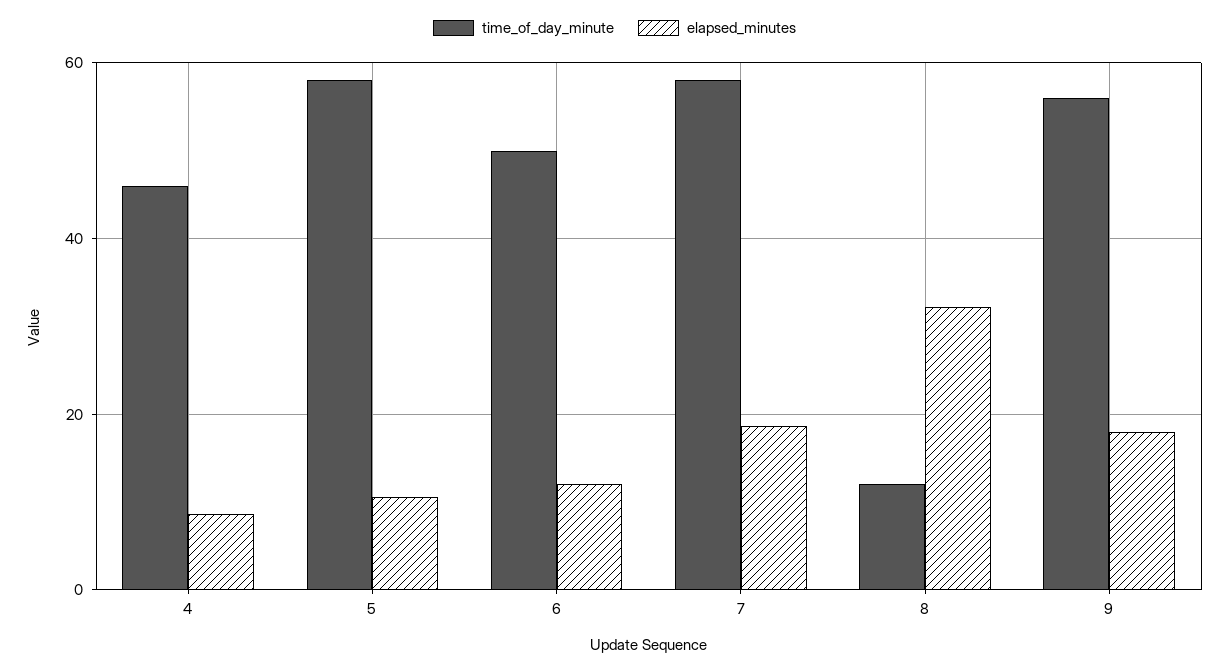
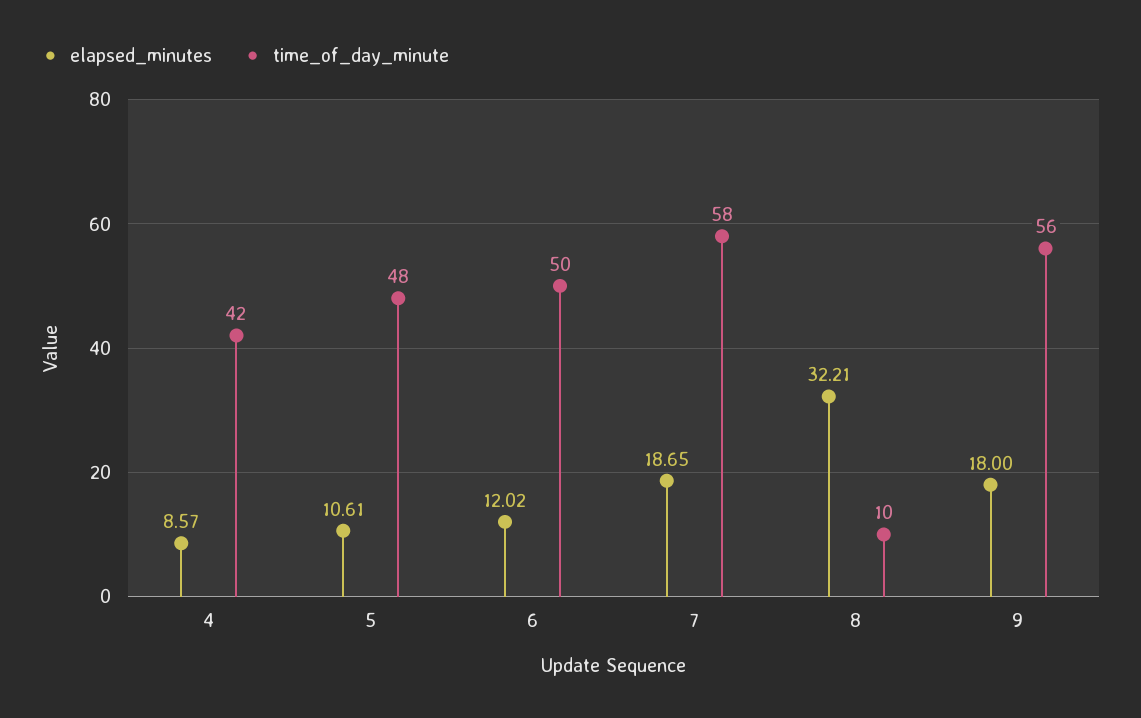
time_of_day_minute, 4: 46 -> 42
time_of_day_minute, 5: 58 -> 48
time_of_day_minute, 8: 12 -> 10

